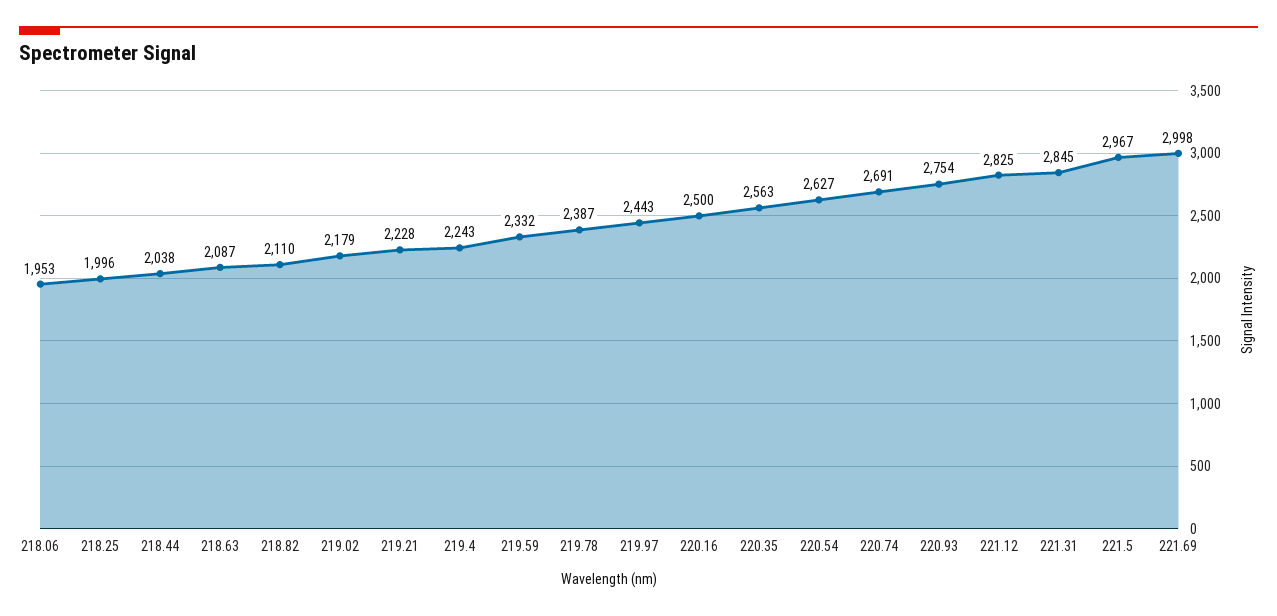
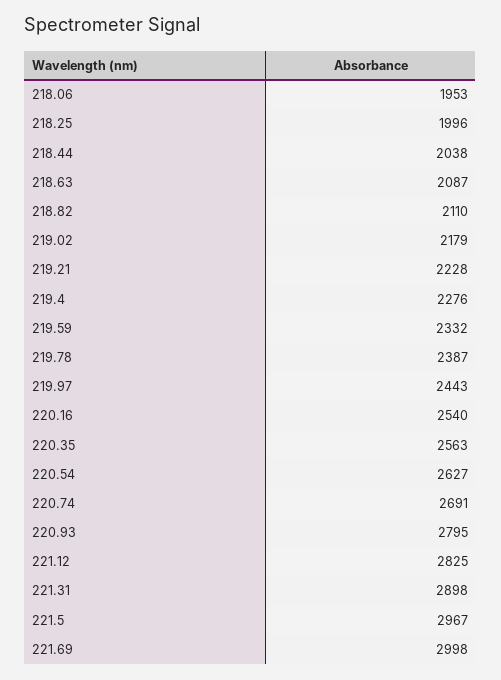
219.4: 2243 -> 2276
220.16: 2500 -> 2540
220.93: 2754 -> 2795
221.31: 2845 -> 2898

